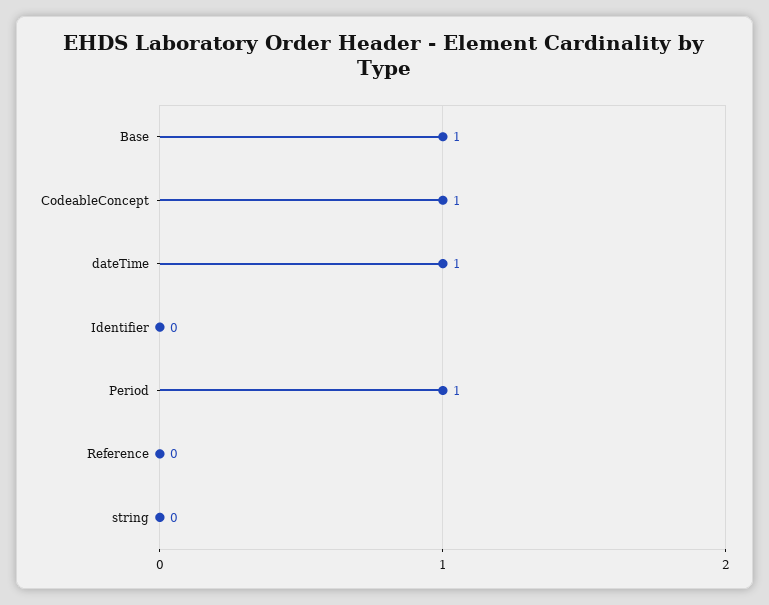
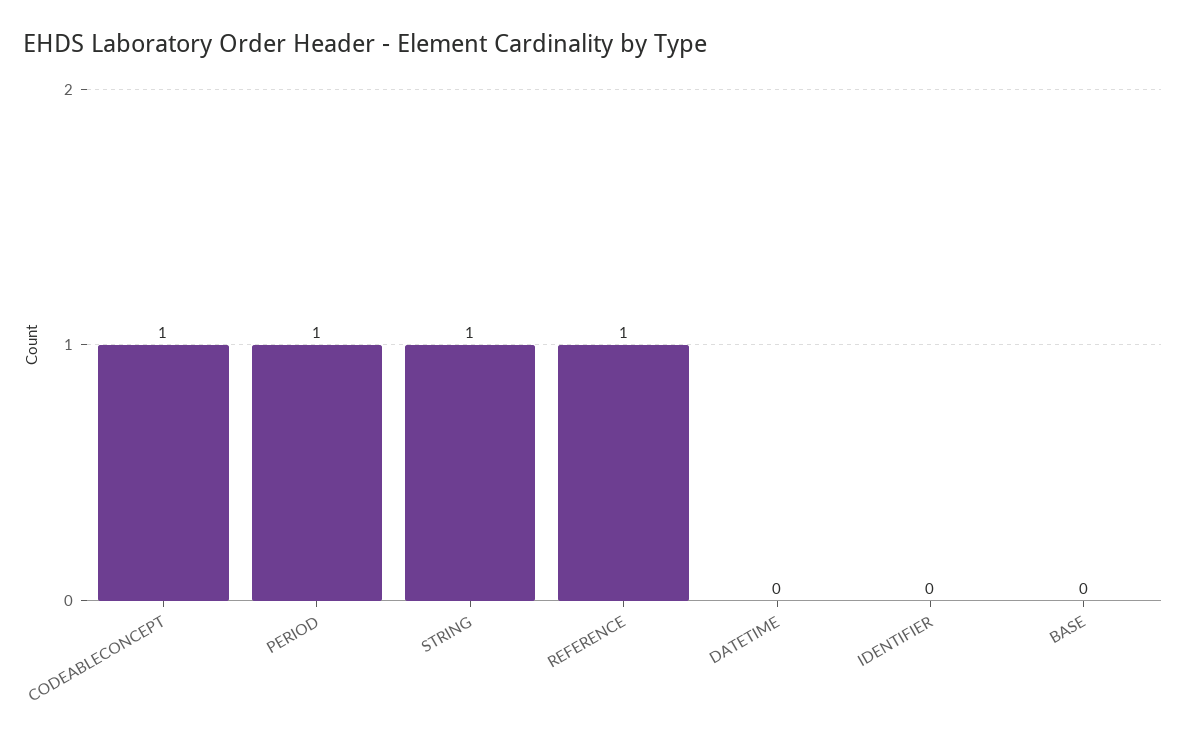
Base: 1 -> 0
dateTime: 1 -> 0
Reference: 0 -> 1
string: 0 -> 1

